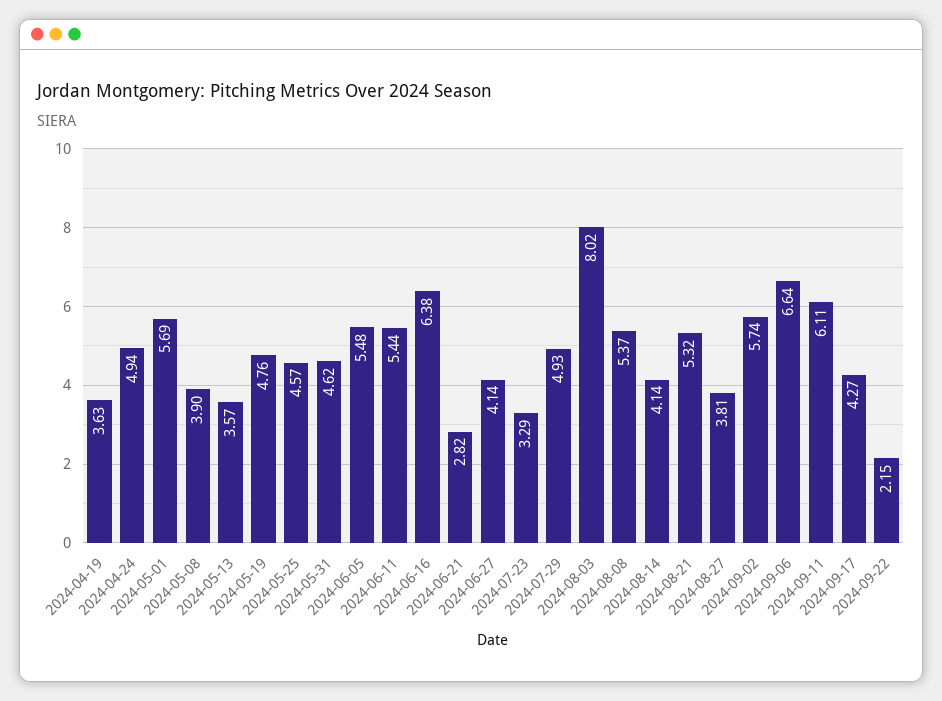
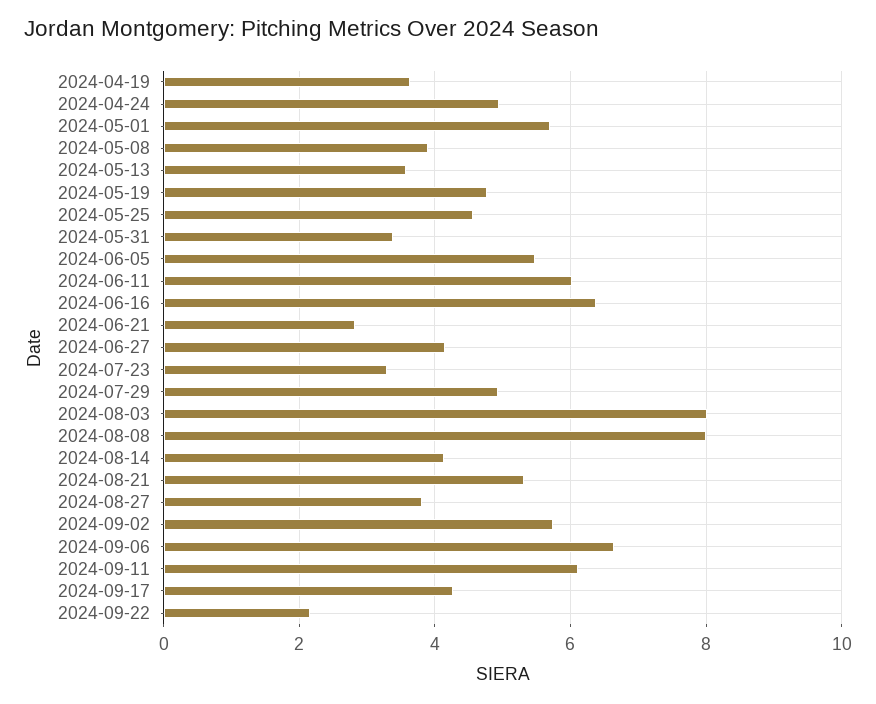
2024-05-31: 4.62 -> 3.4
2024-06-11: 5.44 -> 6
2024-08-08: 5.37 -> 8

